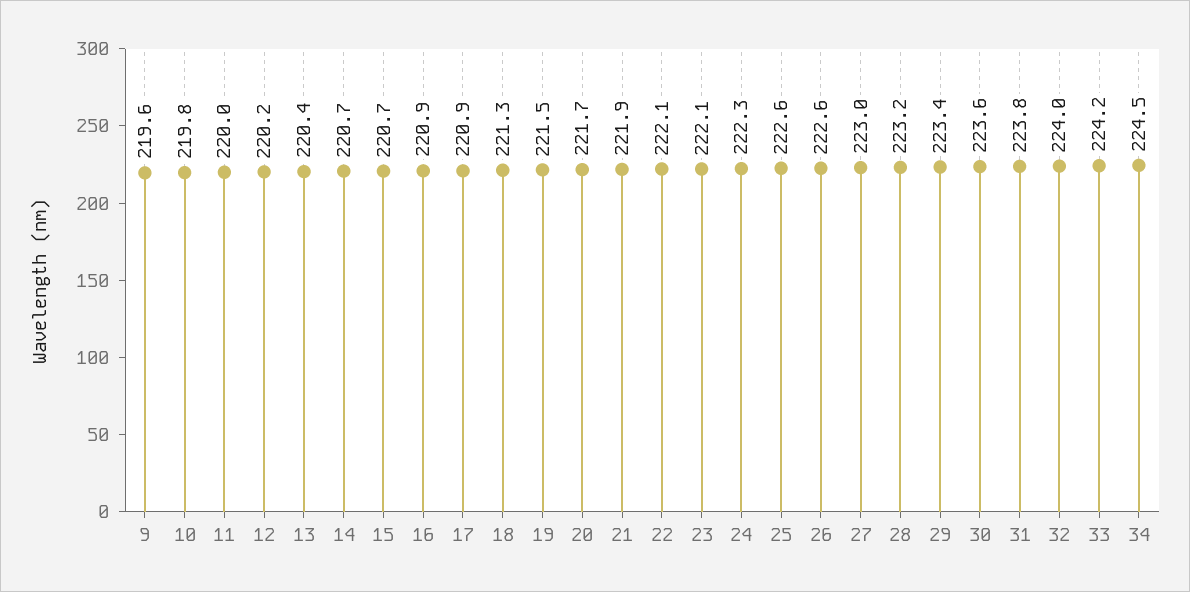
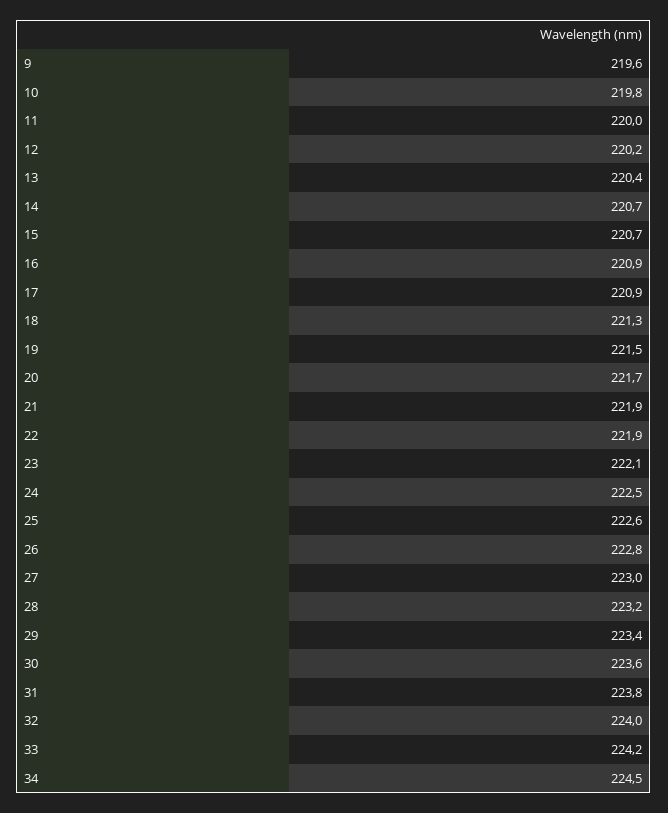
22: 222.1 -> 221.9
24: 222.3 -> 222.5
26: 222.6 -> 222.8

